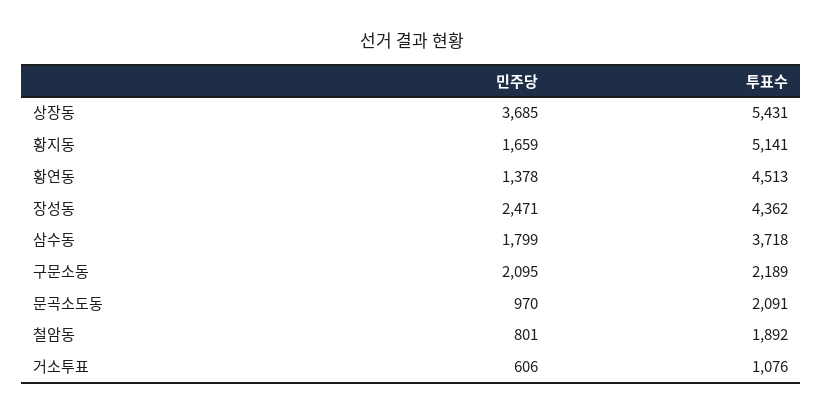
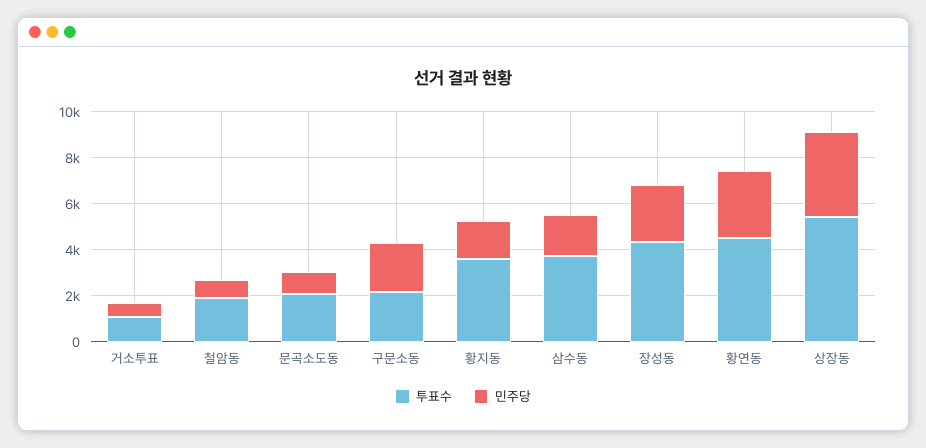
투표수, 황지동: 5141 -> 3500
민주당, 황연동: 1378 -> 3000

